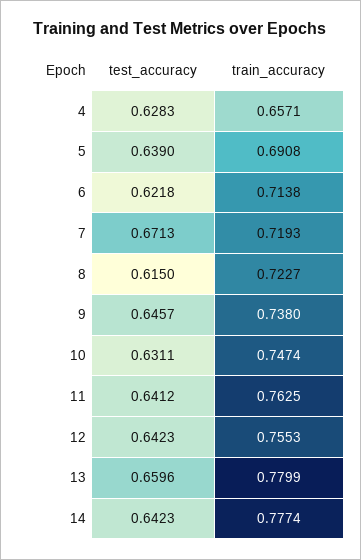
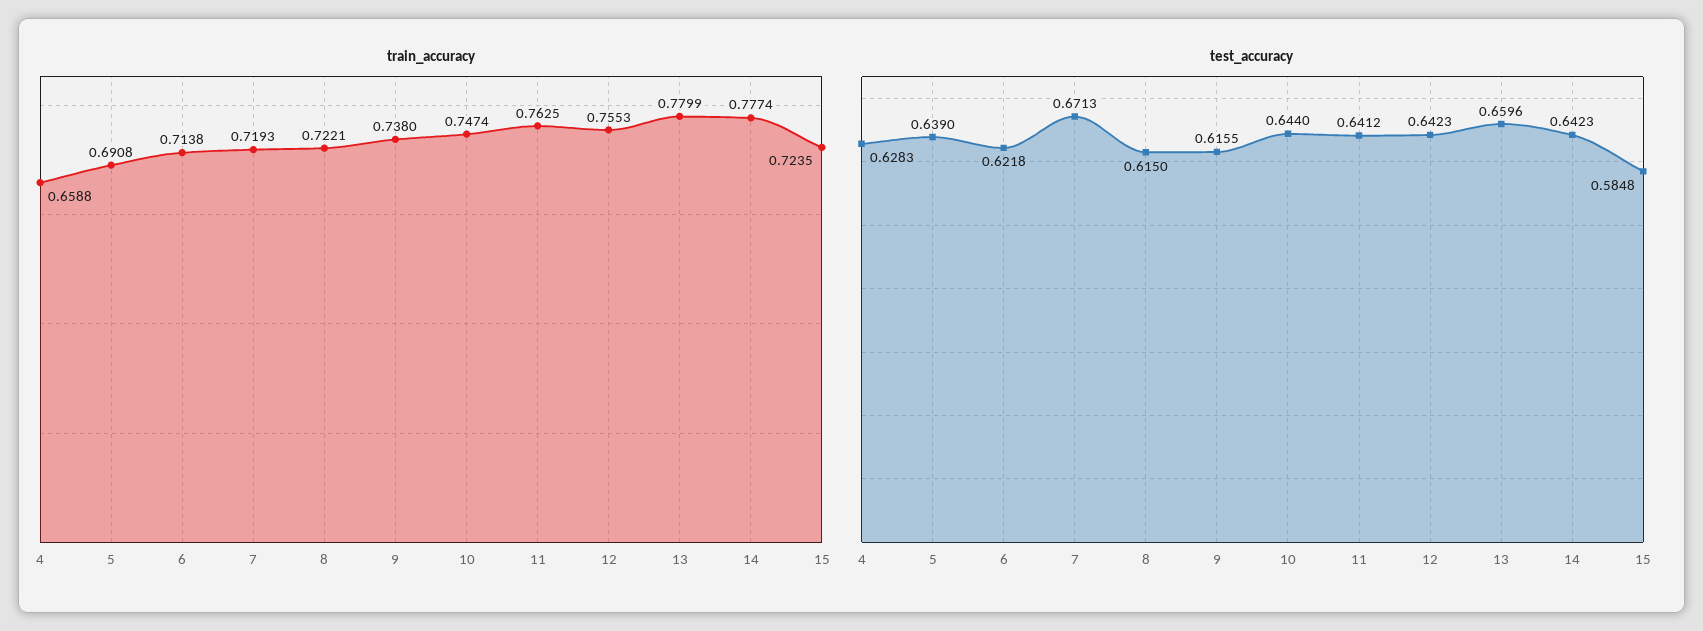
train_accuracy, 4: 0.6571 -> 0.6588
train_accuracy, 8: 0.7227 -> 0.7221
test_accuracy, 9: 0.6457 -> 0.6155
test_accuracy, 10: 0.6311 -> 0.644
train_accuracy, 15: none -> 0.7235
test_accuracy, 15: none -> 0.5848

